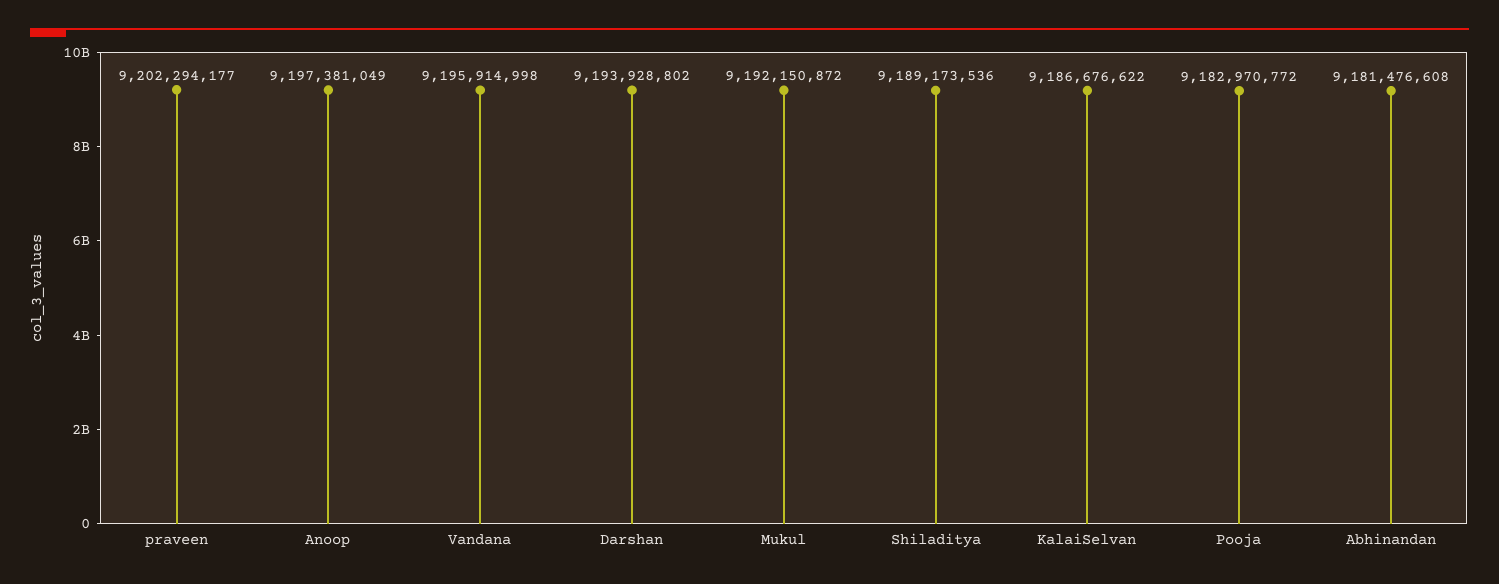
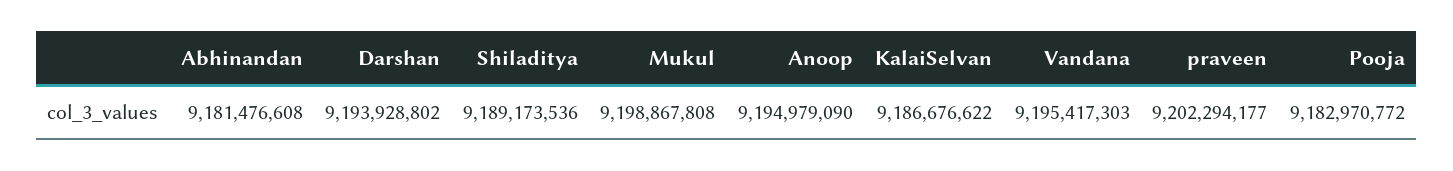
Anoop: 9197381049 -> 9194979090
Vandana: 9195914998 -> 9195417303
Mukul: 9192150872 -> 9198867808

